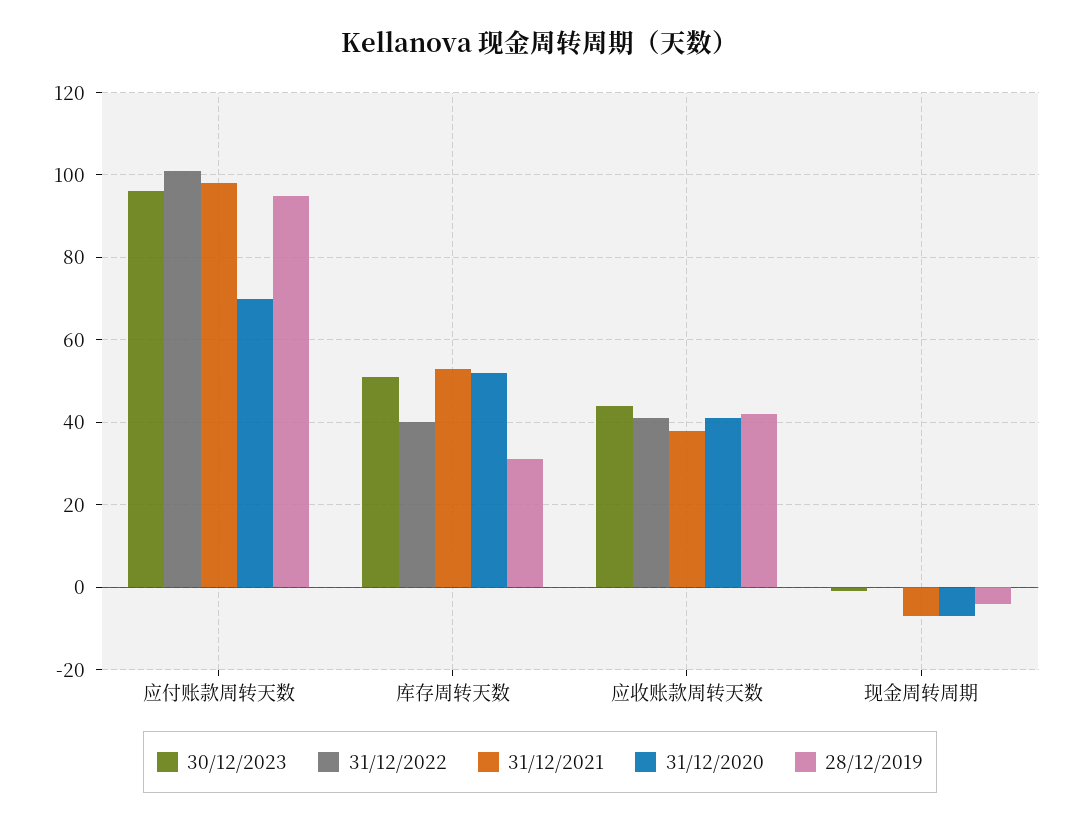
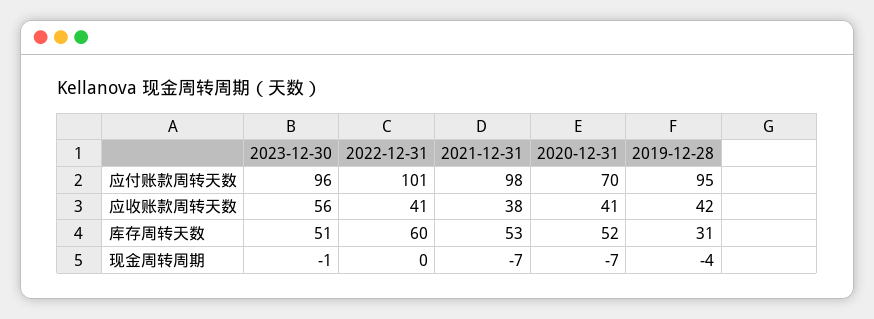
31/12/2022, 库存周转天数: 40 -> 60
30/12/2023, 应收账款周转天数: 45 -> 56

